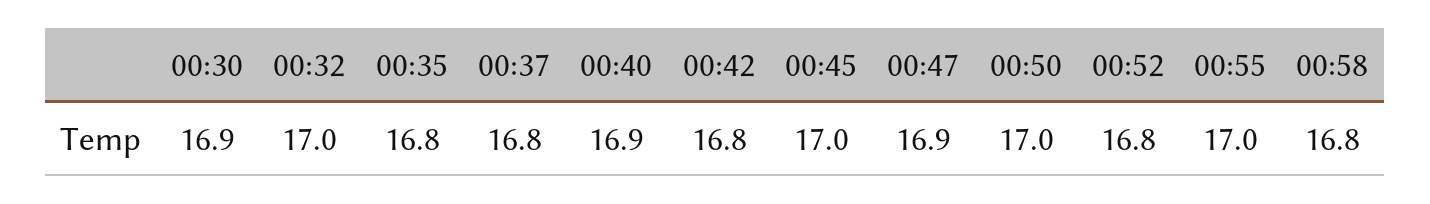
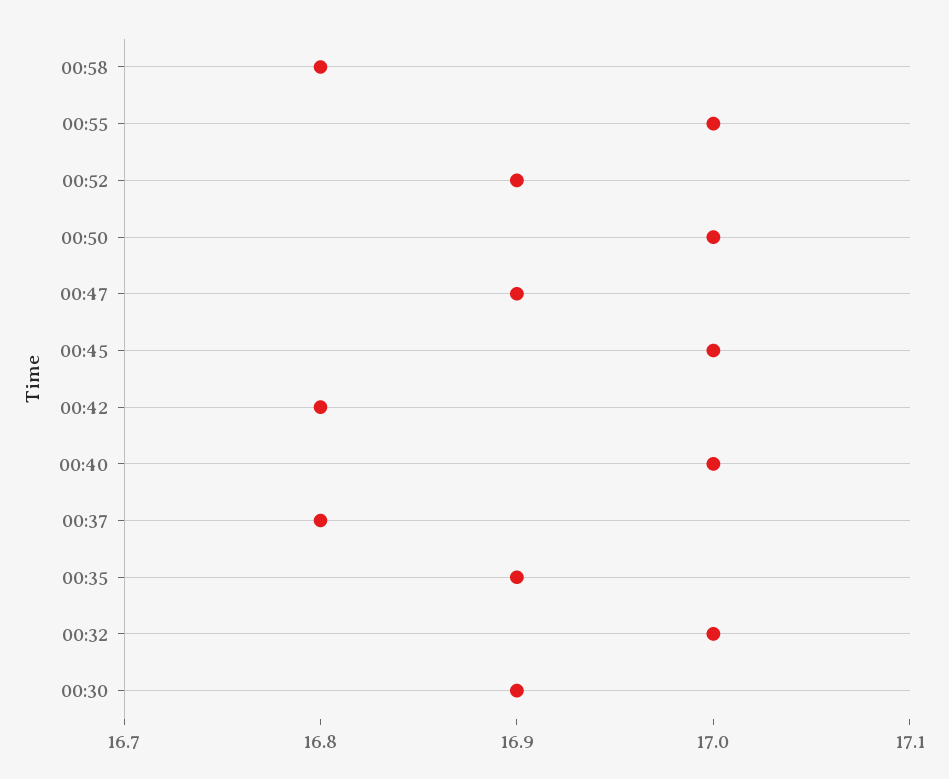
00:35: 16.8 -> 16.9
00:40: 16.9 -> 17
00:52: 16.8 -> 16.9

